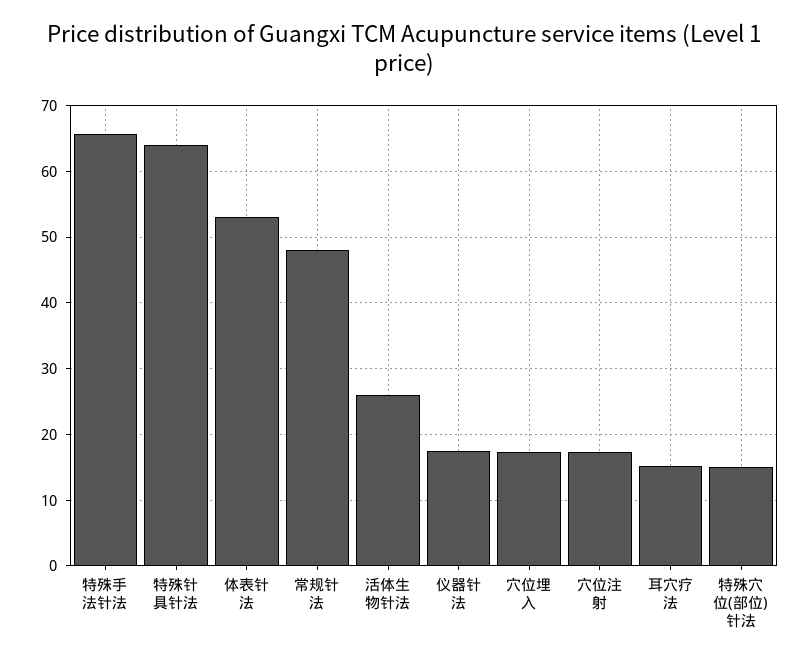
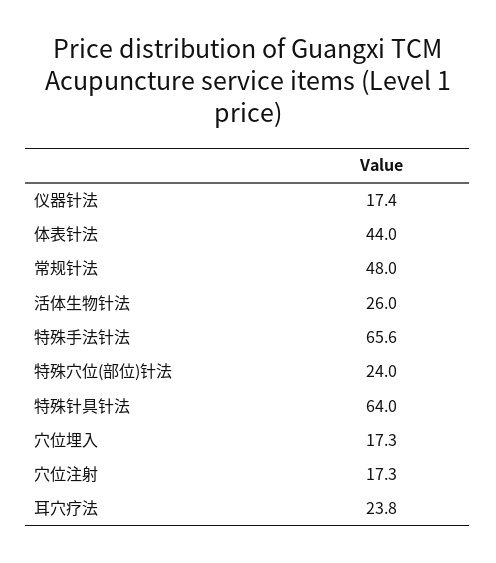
体表针法: 53 -> 44
耳穴疗法: 15 -> 23.8
特殊穴位(部位)针法: 15 -> 24

